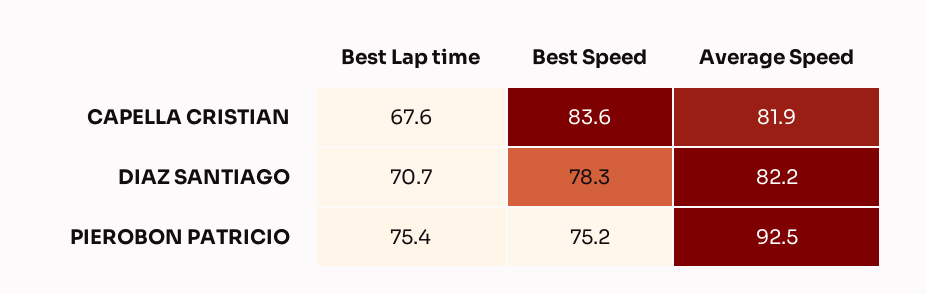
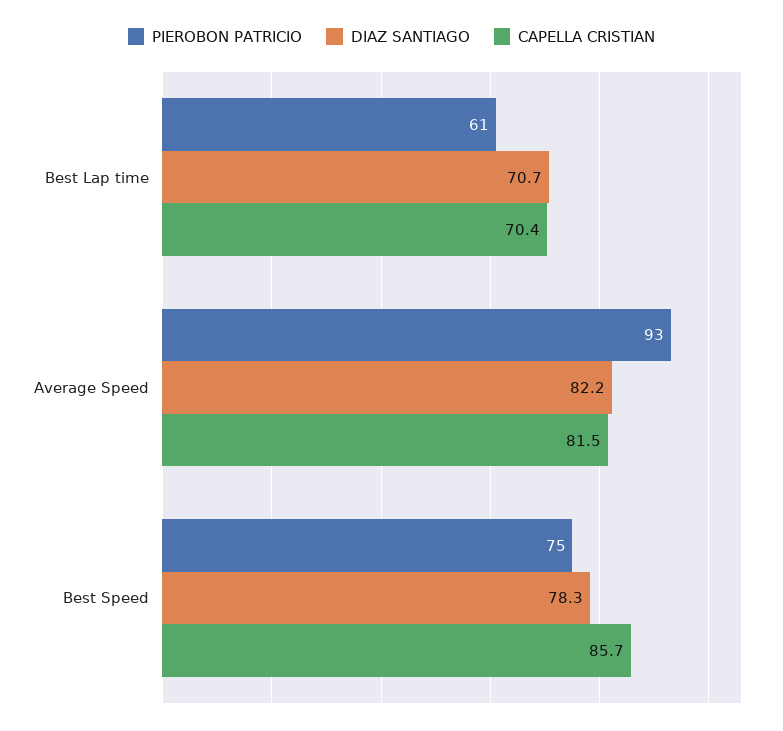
CAPELLA CRISTIAN, Best Lap time: 67.6 -> 70.4
CAPELLA CRISTIAN, Best Speed: 83.6 -> 85.7
CAPELLA CRISTIAN, Average Speed: 81.9 -> 81.5
PIEROBON PATRICIO, Best Lap time: 75.4 -> 61

